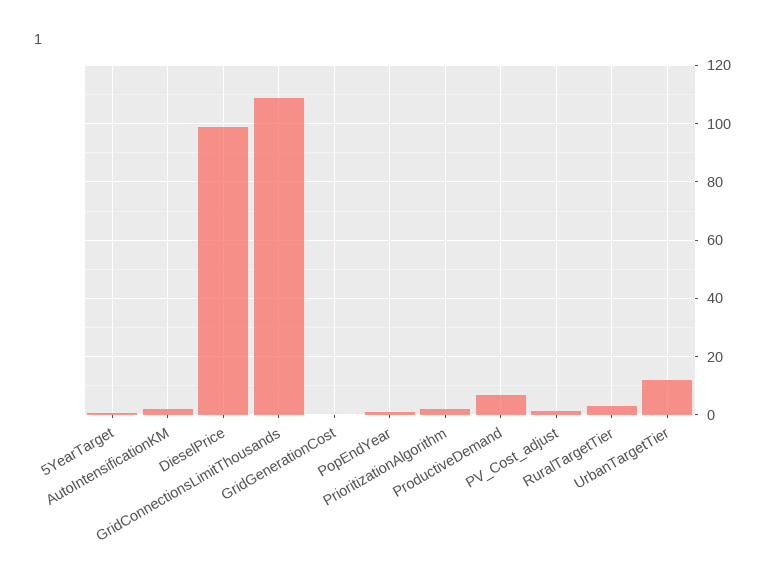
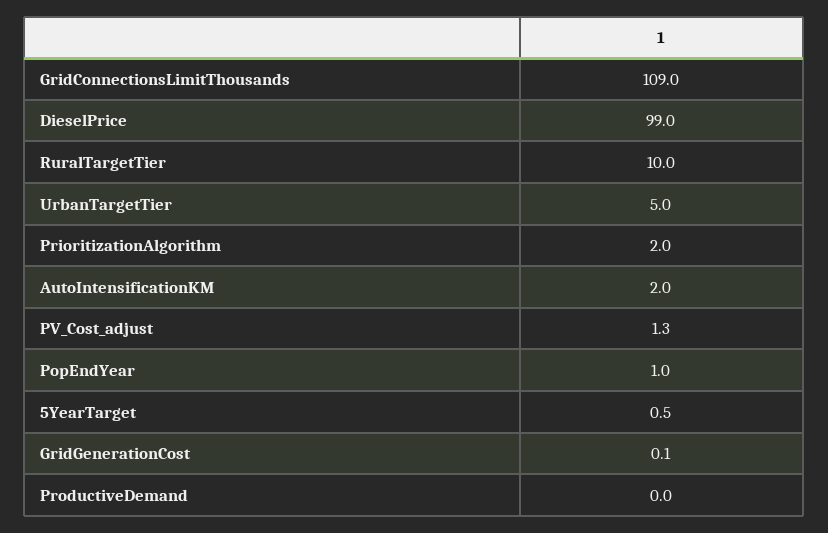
ProductiveDemand: 7.5 -> 0
RuralTargetTier: 2.5 -> 10
UrbanTargetTier: 12.5 -> 5

